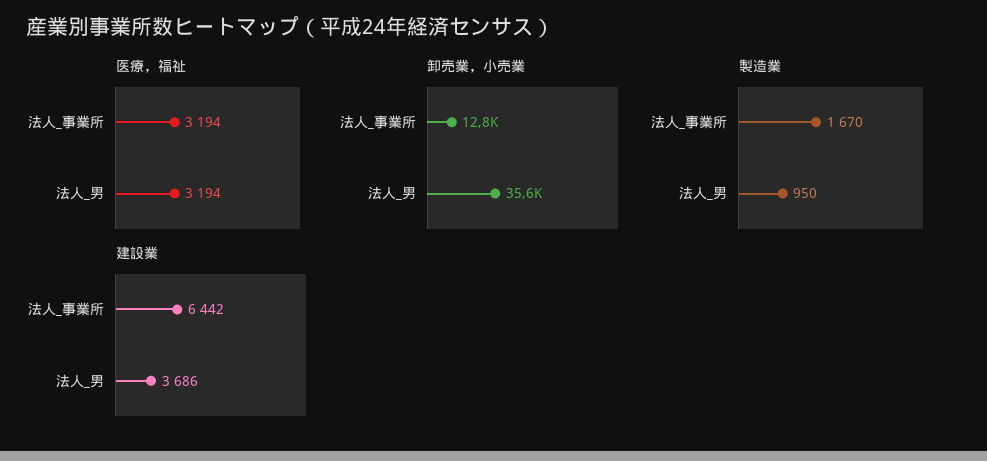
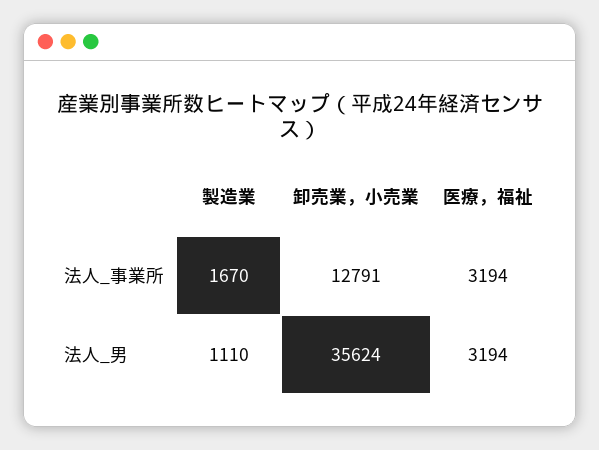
製造業, 法人_男: 950 -> 1110
建設業, 法人_事業所: 6442 -> none
建設業, 法人_男: 3686 -> none

